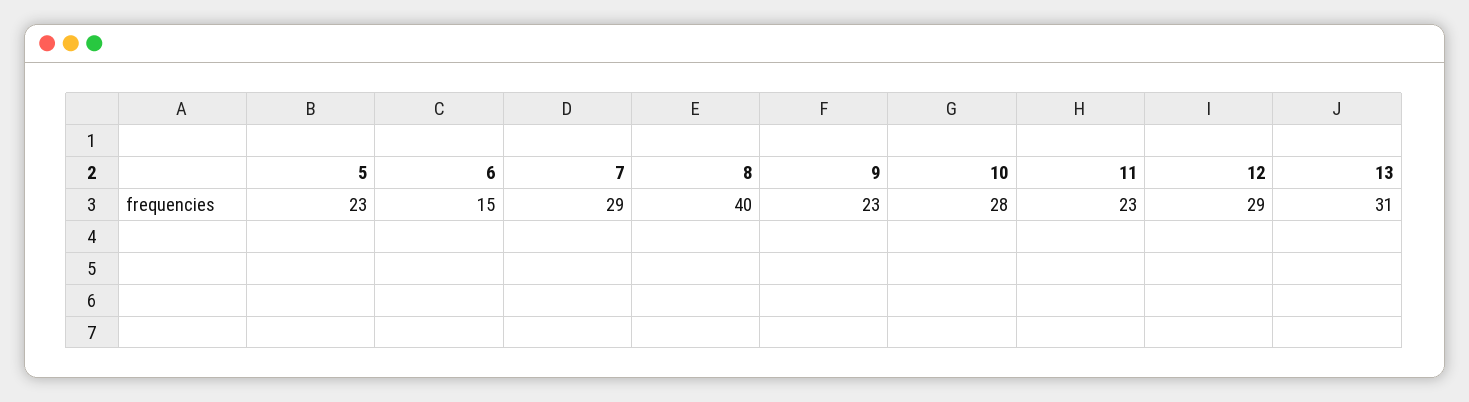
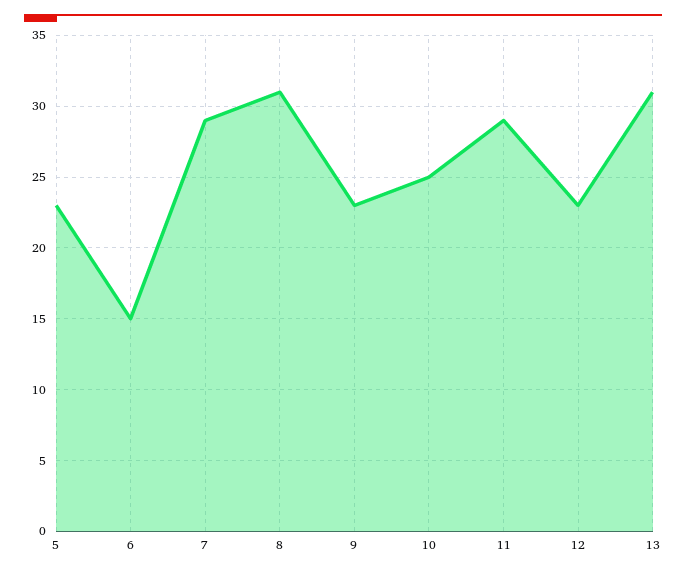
8: 40 -> 31
10: 28 -> 25
11: 23 -> 29
12: 29 -> 23

